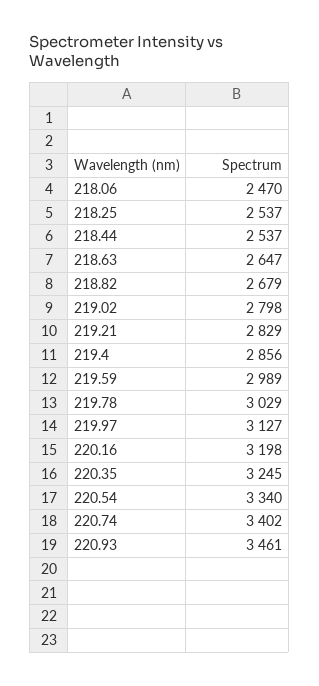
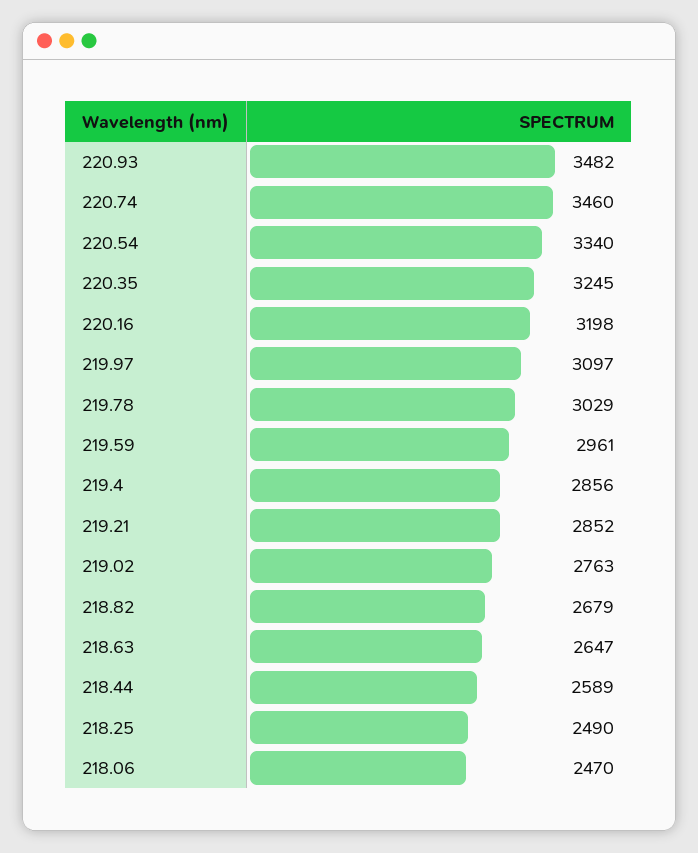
218.25: 2537 -> 2490
218.44: 2537 -> 2589
219.02: 2798 -> 2763
219.21: 2829 -> 2852
219.59: 2989 -> 2961
219.97: 3127 -> 3097
220.74: 3402 -> 3460
220.93: 3461 -> 3482

